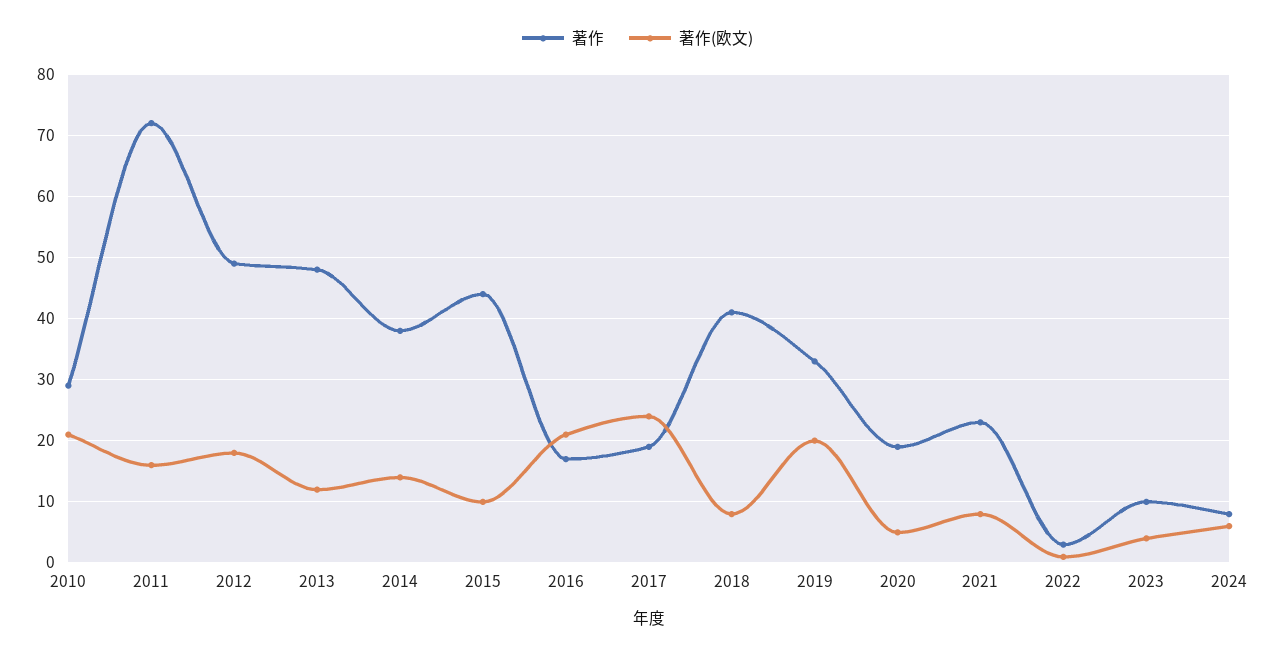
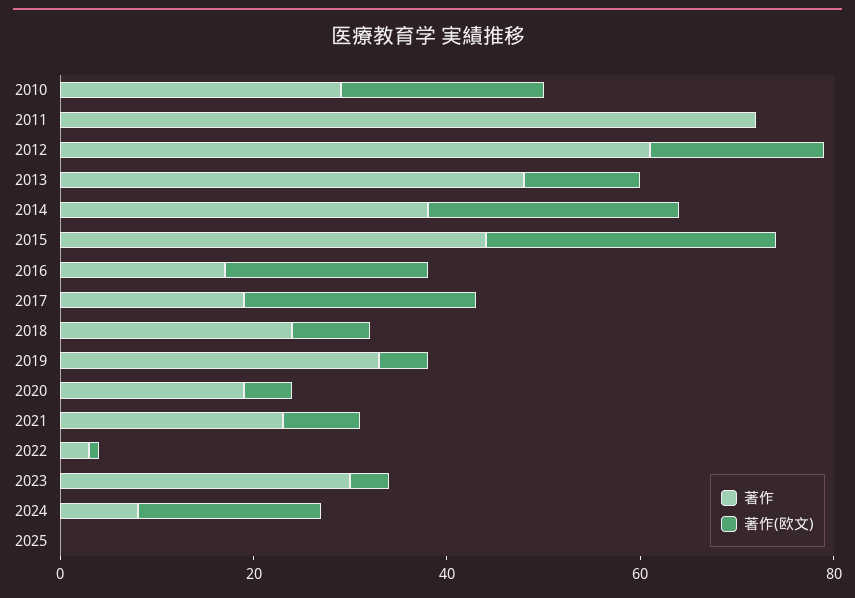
著作(欧文), 2011: 16 -> 0
著作, 2012: 49 -> 60
著作(欧文), 2014: 14 -> 25
著作(欧文), 2015: 10 -> 30
著作, 2018: 41 -> 25
著作(欧文), 2019: 20 -> 5
著作, 2023: 10 -> 30
著作(欧文), 2024: 6 -> 20
著作, 2025: none -> 0
著作(欧文), 2025: none -> 0

